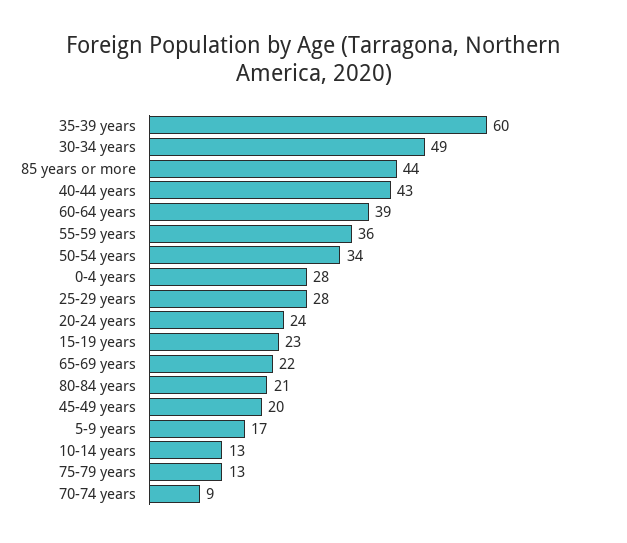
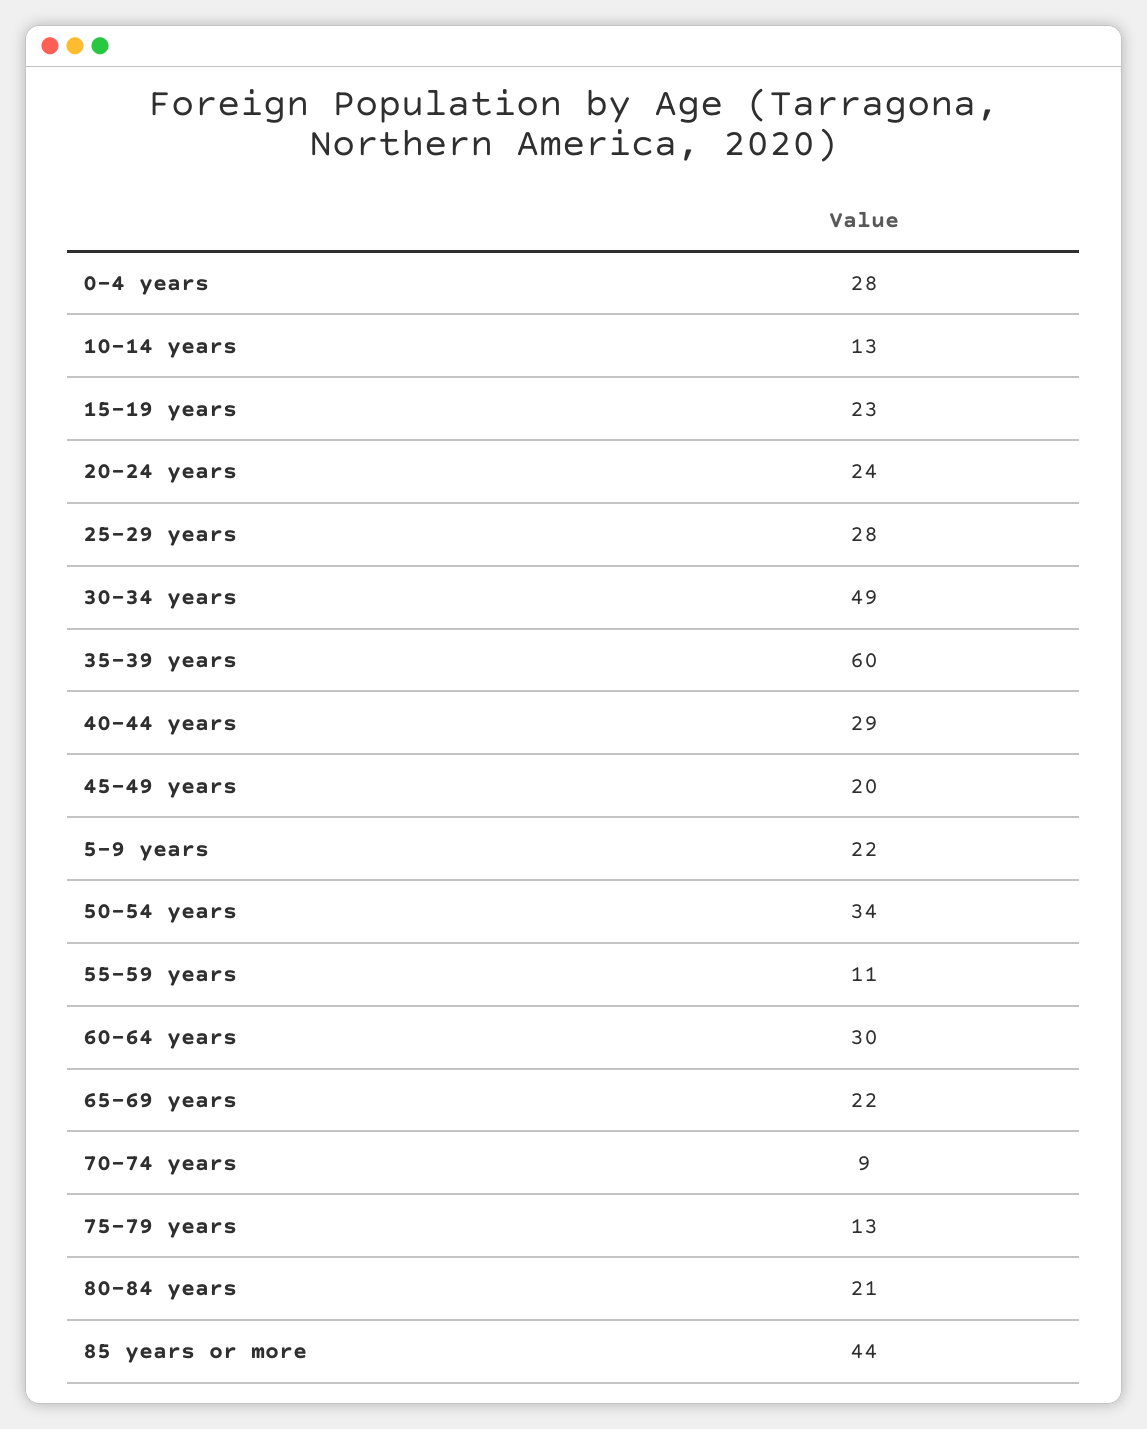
40-44 years: 43 -> 29
60-64 years: 39 -> 30
55-59 years: 36 -> 11
5-9 years: 17 -> 22

